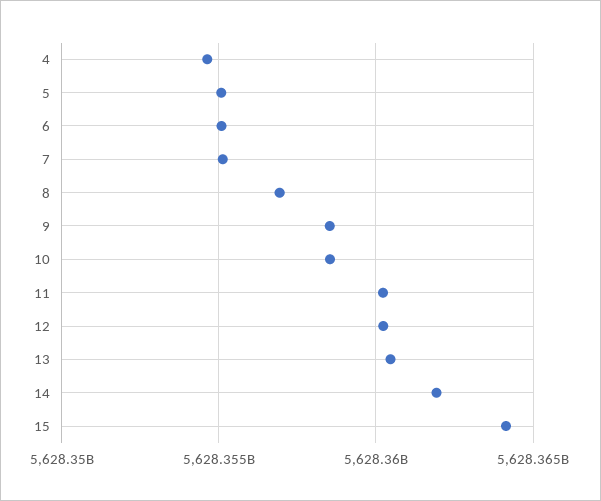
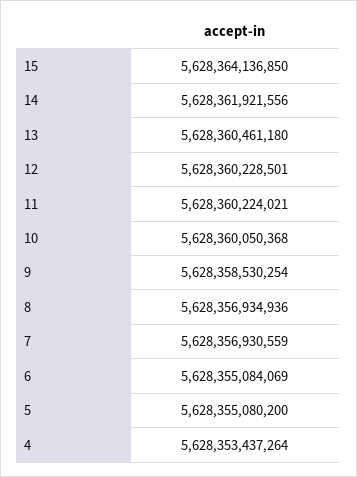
4: 5628354500000 -> 5628353437264
7: 5628355000000 -> 5628356930559
10: 5628358500000 -> 5628360050368

